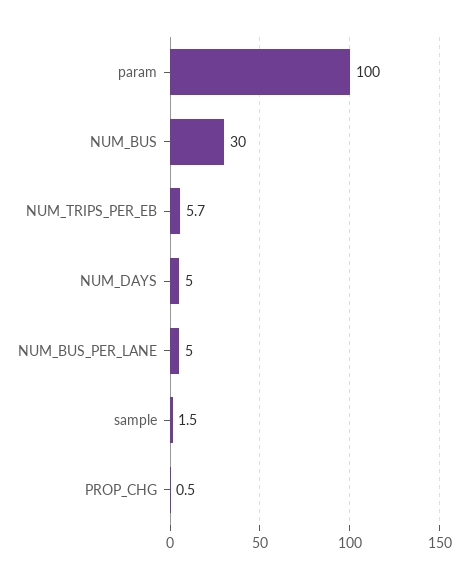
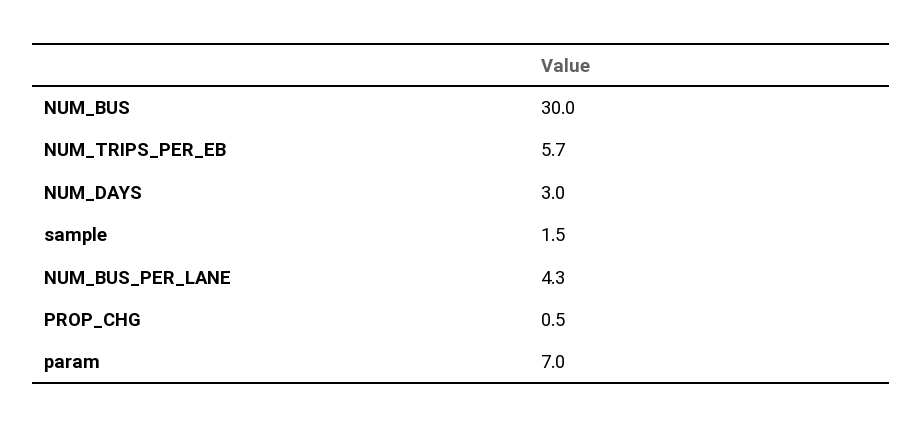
param: 100 -> 7
NUM_DAYS: 5 -> 3
NUM_BUS_PER_LANE: 5 -> 4.3

